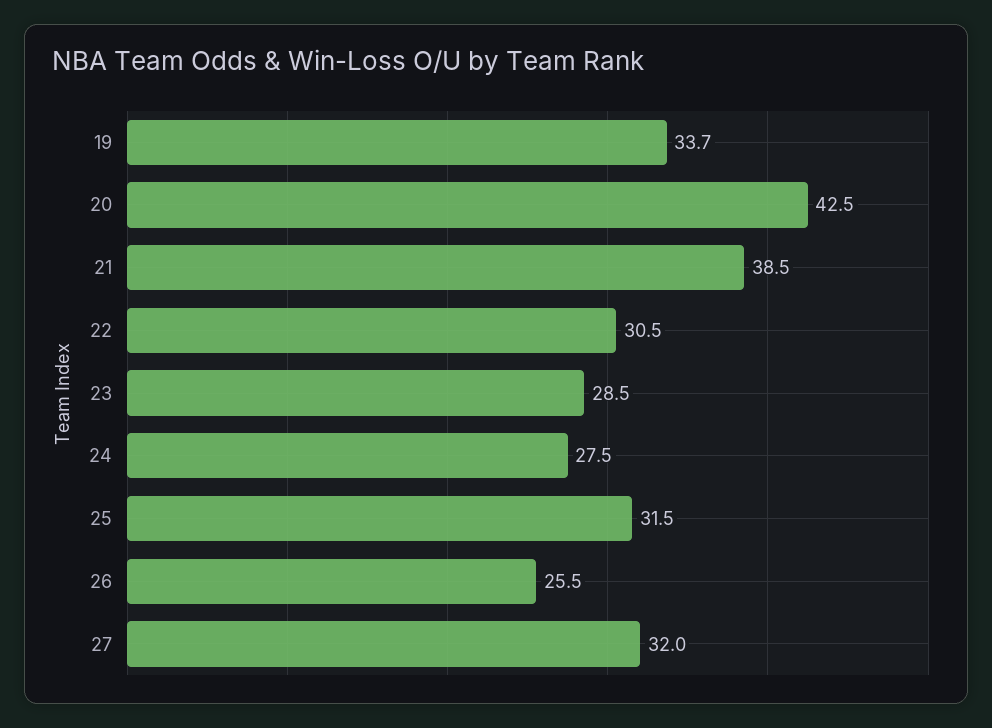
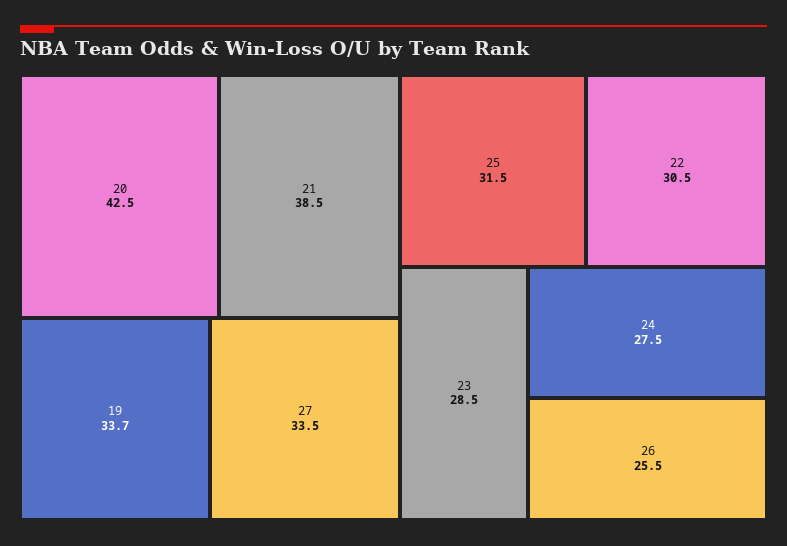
27: 32 -> 33.5

